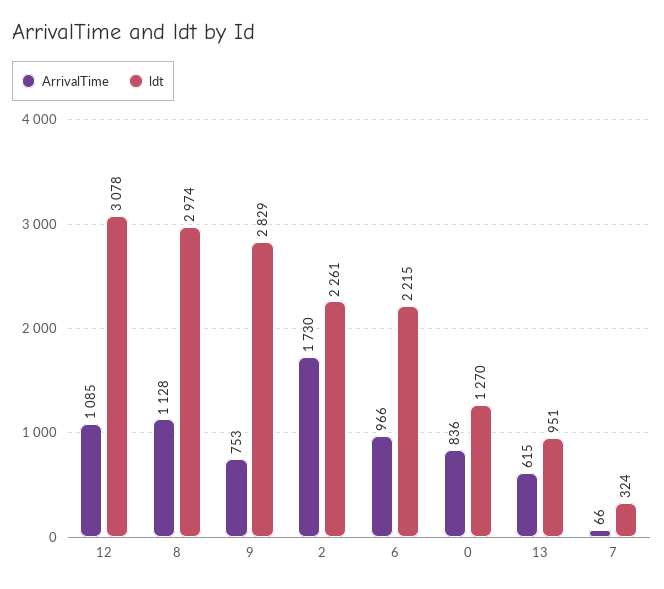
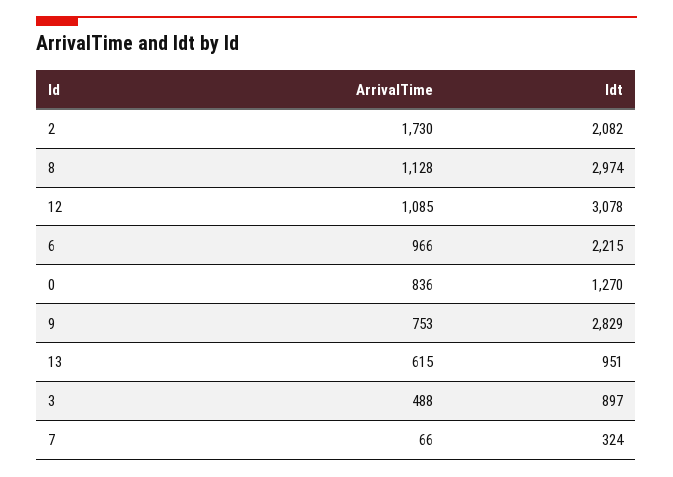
ldt, 2: 2261 -> 2082
ArrivalTime, 3: none -> 488
ldt, 3: none -> 897

